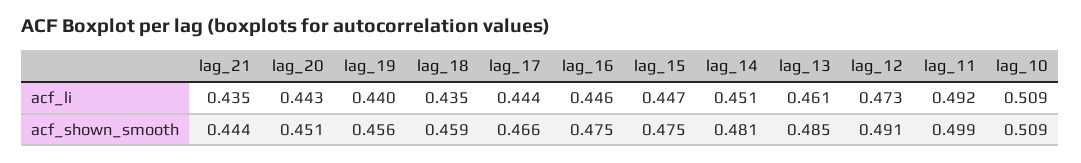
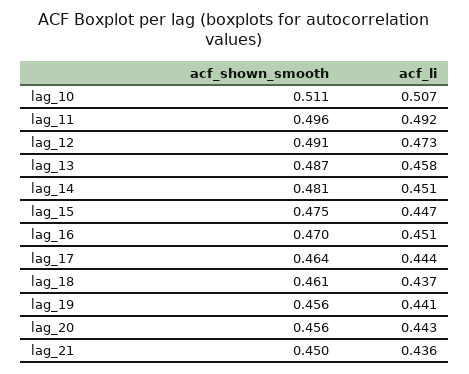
lag_21, acf_li: 0.435 -> 0.436
lag_19, acf_li: 0.44 -> 0.441
lag_18, acf_li: 0.435 -> 0.437
lag_16, acf_li: 0.446 -> 0.451
lag_13, acf_li: 0.461 -> 0.458
lag_10, acf_li: 0.509 -> 0.507
lag_21, acf_shown_smooth: 0.444 -> 0.45
lag_20, acf_shown_smooth: 0.451 -> 0.456
lag_18, acf_shown_smooth: 0.459 -> 0.461
lag_17, acf_shown_smooth: 0.466 -> 0.464
lag_16, acf_shown_smooth: 0.475 -> 0.47
lag_13, acf_shown_smooth: 0.485 -> 0.487
lag_11, acf_shown_smooth: 0.499 -> 0.496
lag_10, acf_shown_smooth: 0.509 -> 0.511

